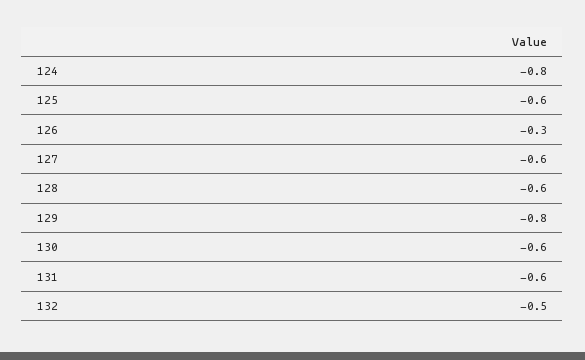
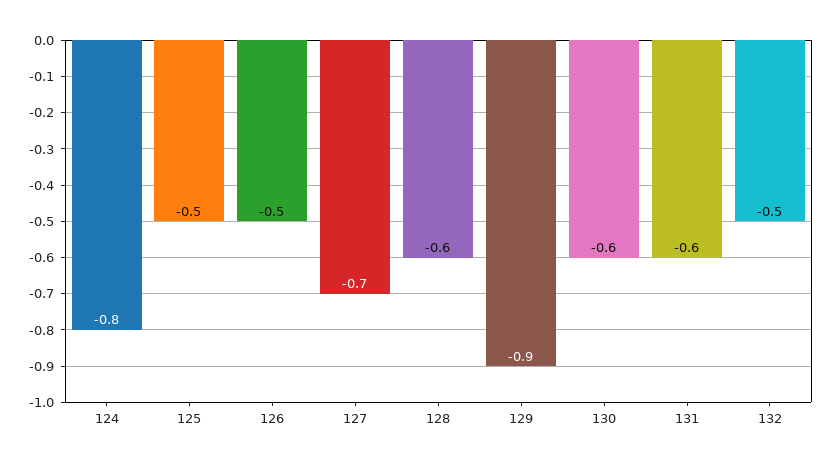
125: -0.6 -> -0.5
126: -0.3 -> -0.5
127: -0.6 -> -0.7
129: -0.8 -> -0.9

